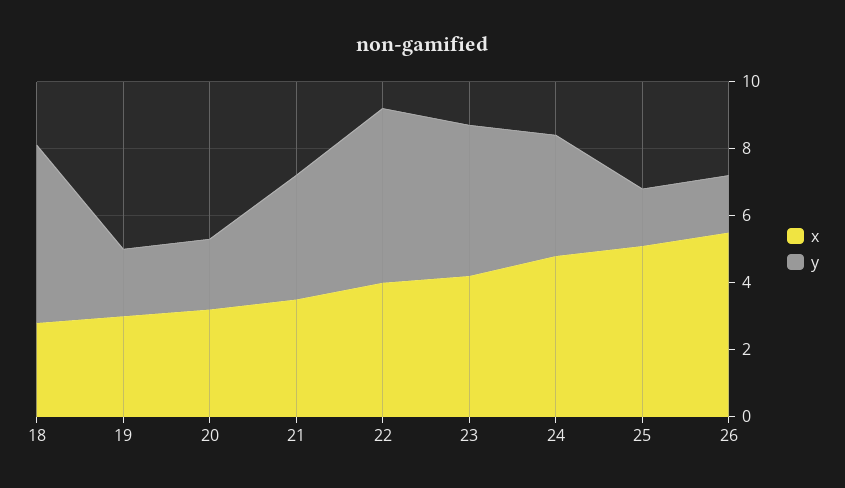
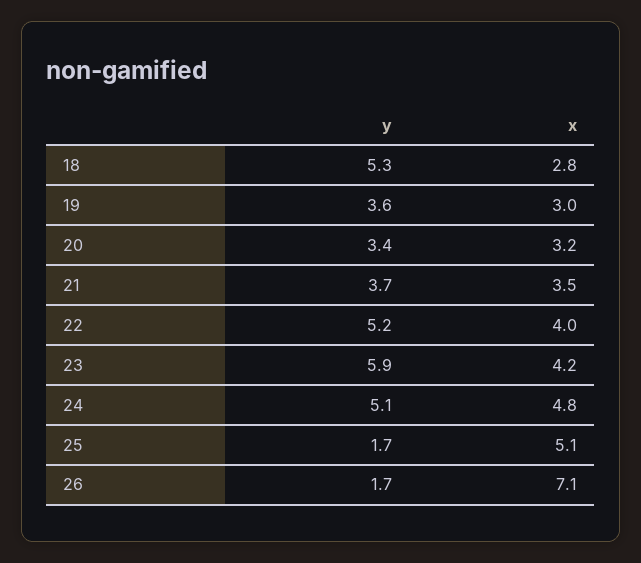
y, 19: 2 -> 3.6
y, 20: 2 -> 3.4
y, 23: 4.5 -> 5.9
y, 24: 3.5 -> 5.1
x, 26: 5.5 -> 7.1

